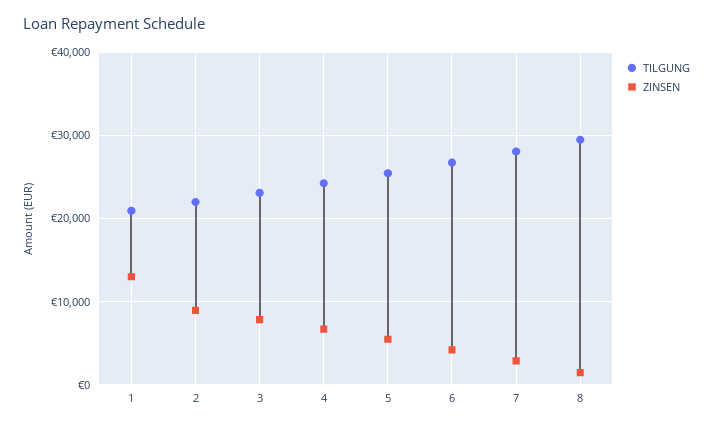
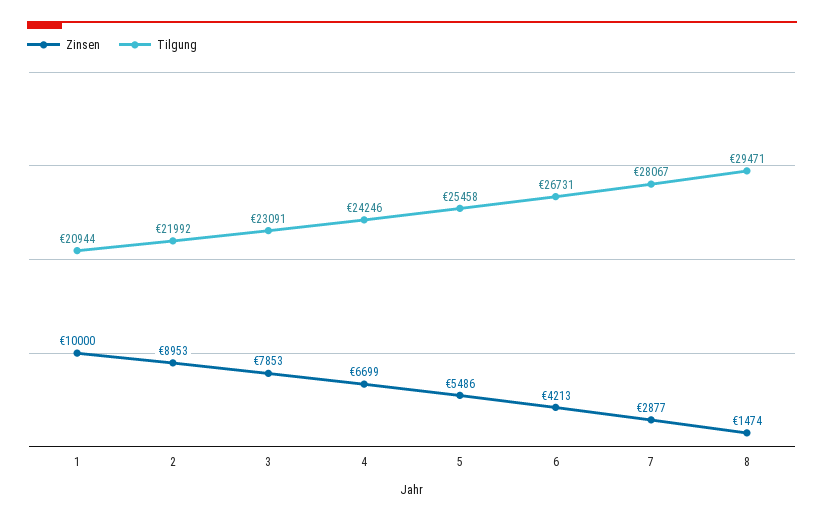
ZINSEN, 1: 13000 -> 10000

